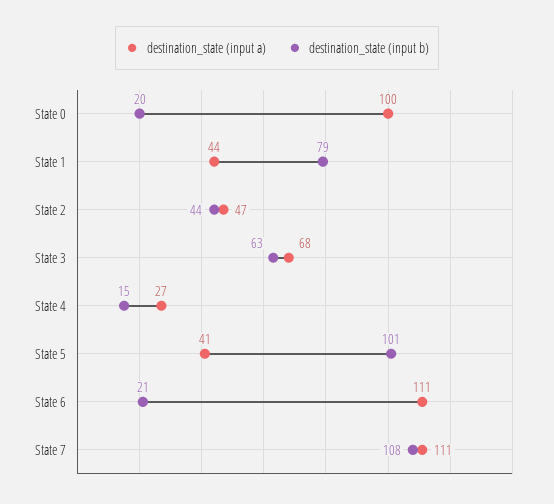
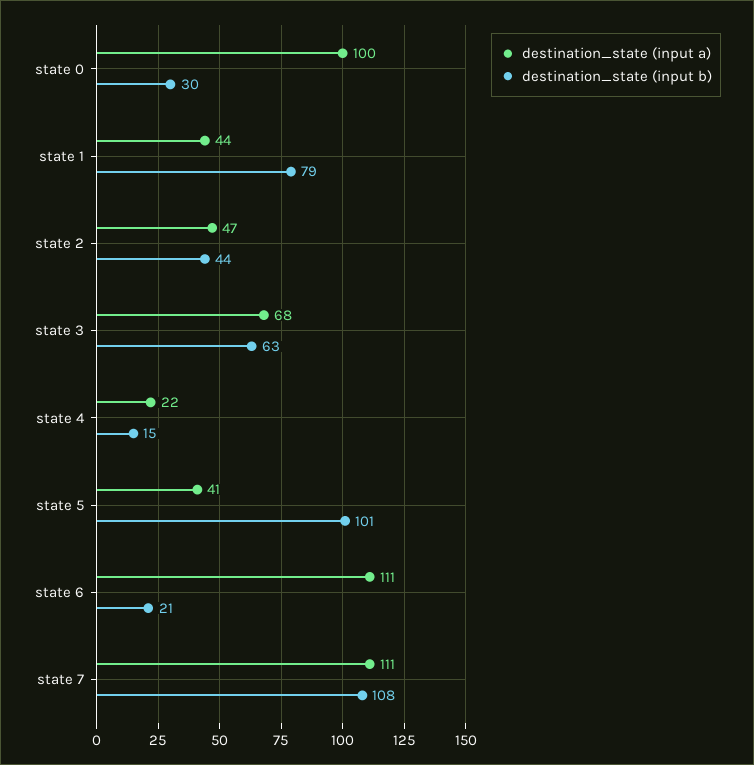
destination_state (input b), State 0: 20 -> 30
destination_state (input a), State 4: 27 -> 22

